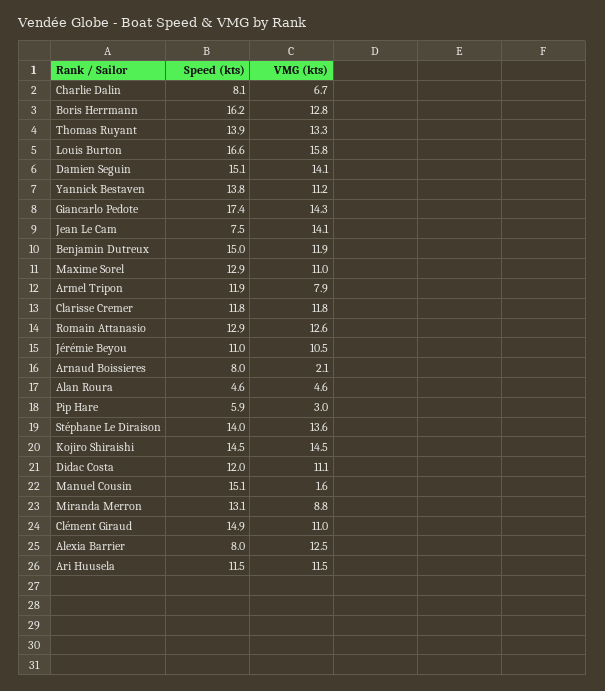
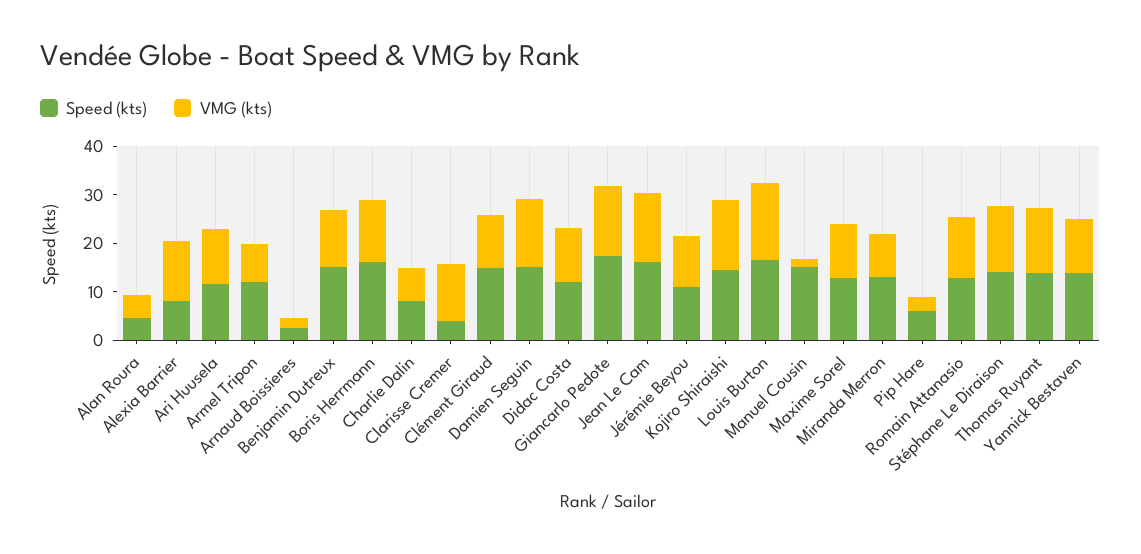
Speed (kts), Jean Le Cam: 7.5 -> 16
Speed (kts), Clarisse Cremer: 11.8 -> 4
Speed (kts), Arnaud Boissieres: 8 -> 2

